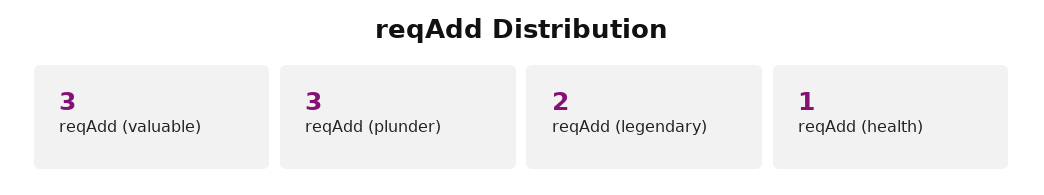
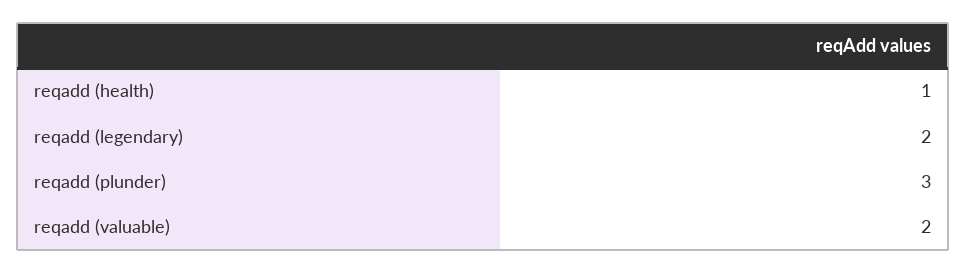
reqAdd (valuable): 3 -> 2

